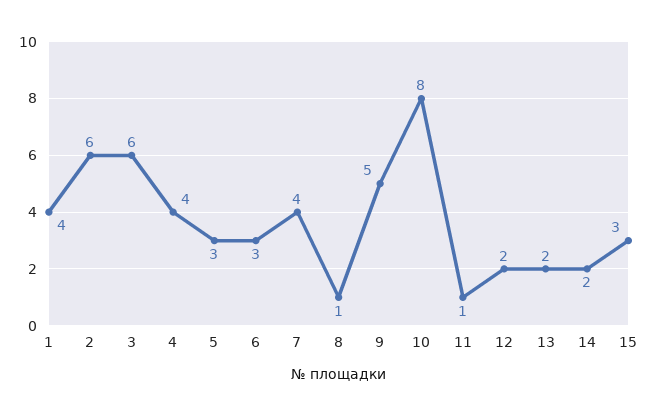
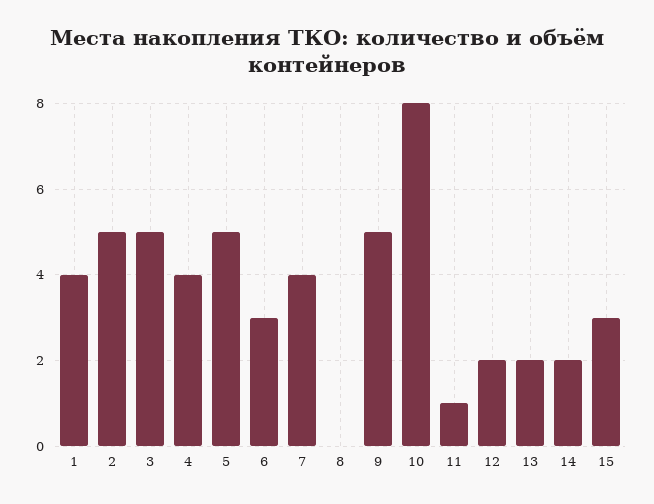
2: 6 -> 5
3: 6 -> 5
5: 3 -> 5
8: 1 -> 0

